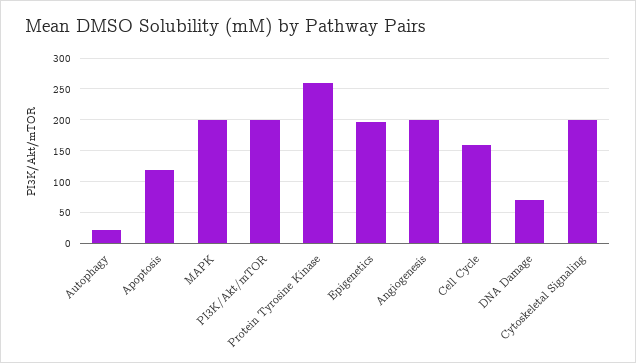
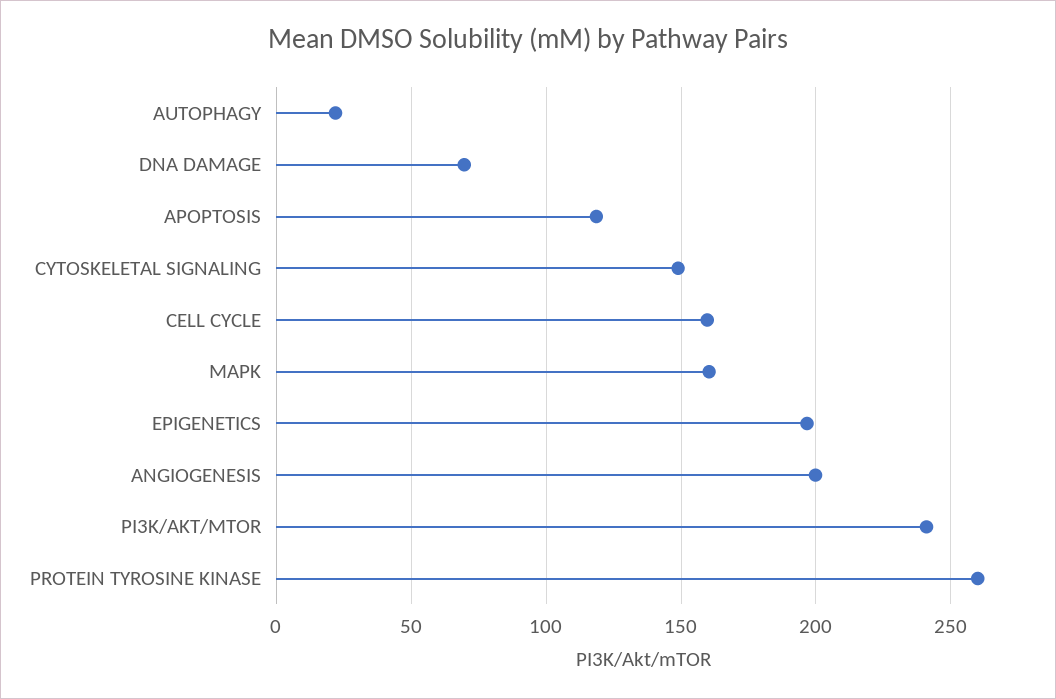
MAPK: 200 -> 160
PI3K/Akt/mTOR: 200 -> 240
Cytoskeletal Signaling: 200 -> 150

